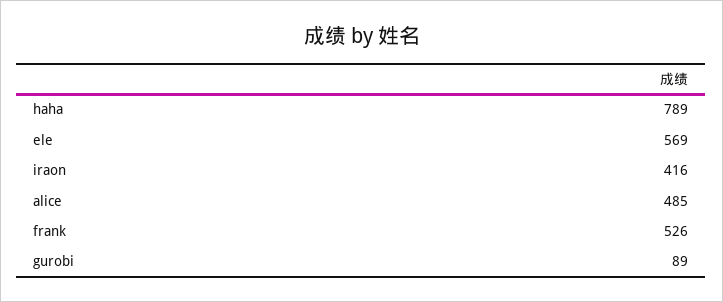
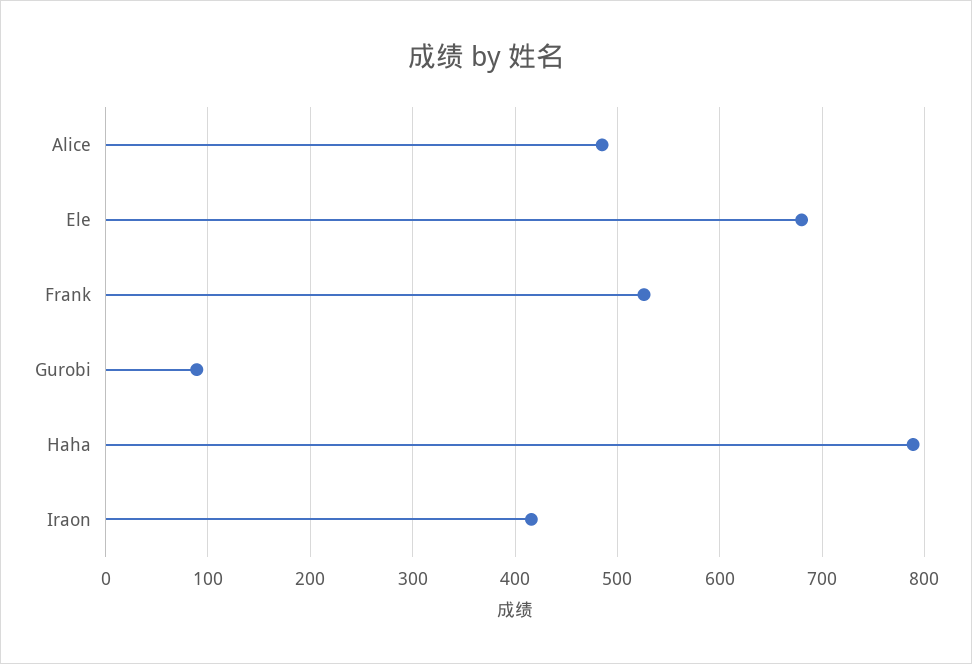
ele: 569 -> 680

